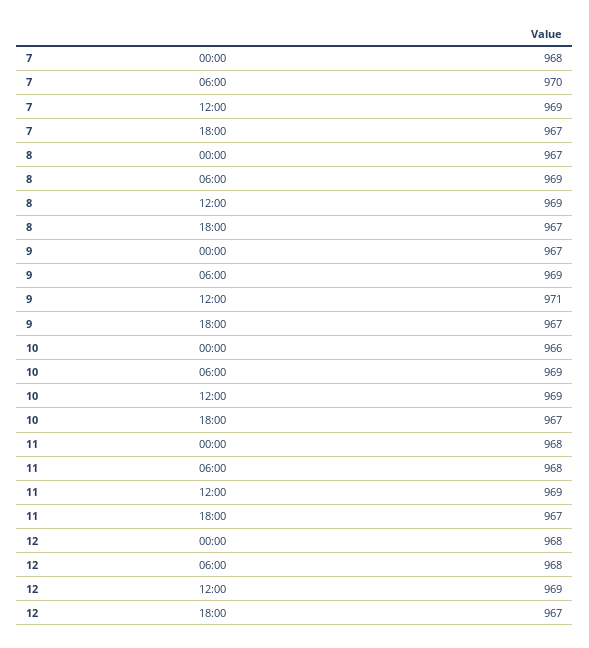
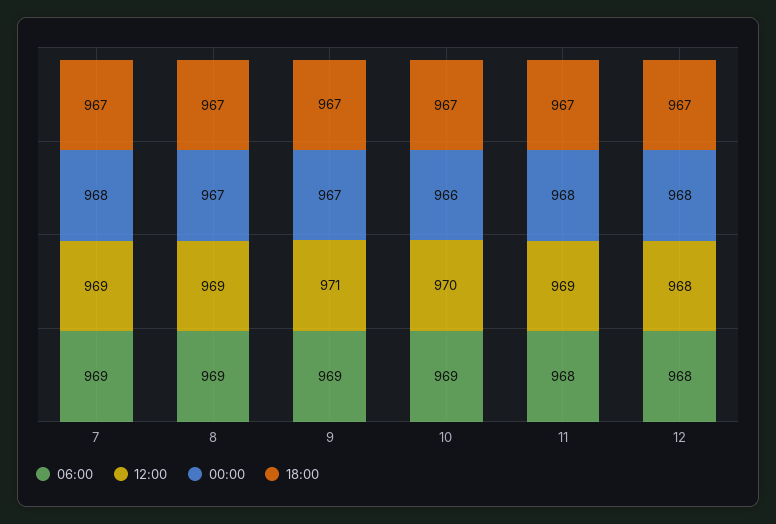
06:00, 7: 970 -> 969
12:00, 10: 969 -> 970
12:00, 12: 969 -> 968

